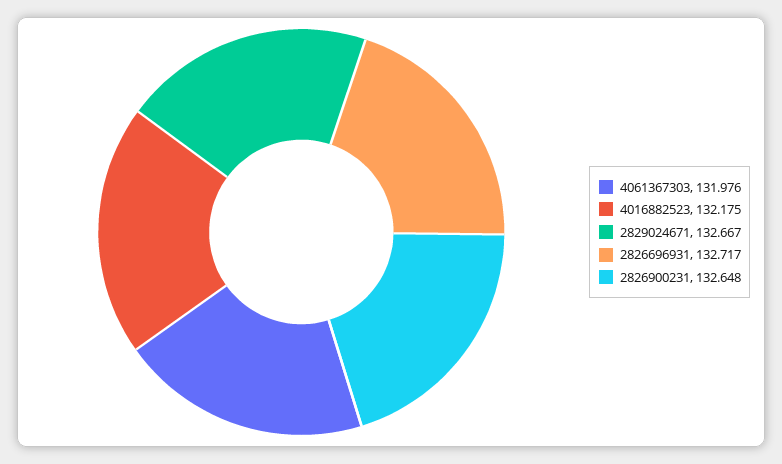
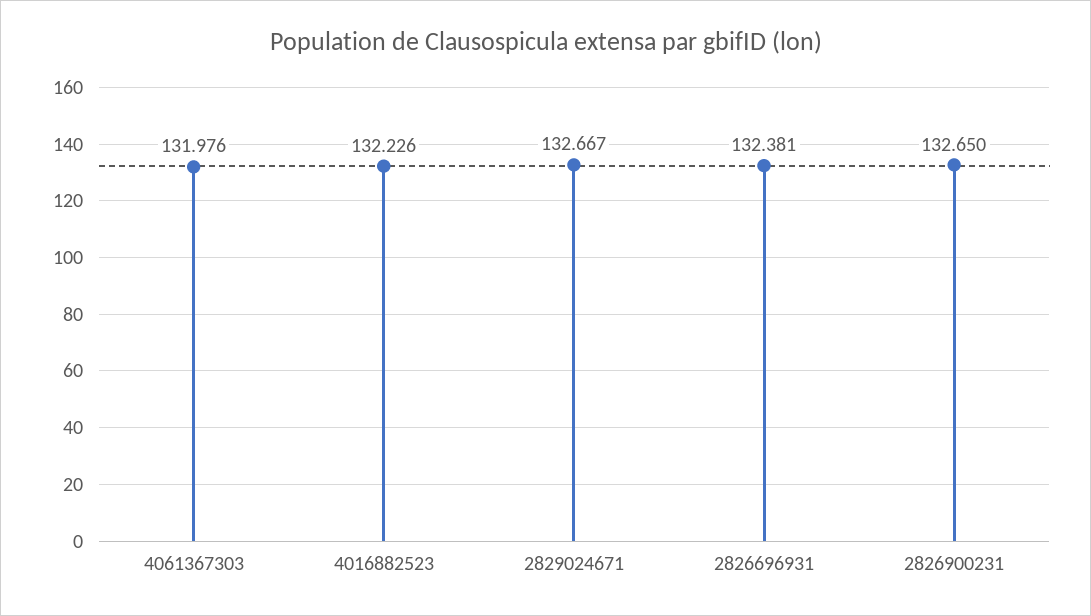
4016882523: 132.175 -> 132.226
2826696931: 132.717 -> 132.381
2826900231: 132.648 -> 132.65

